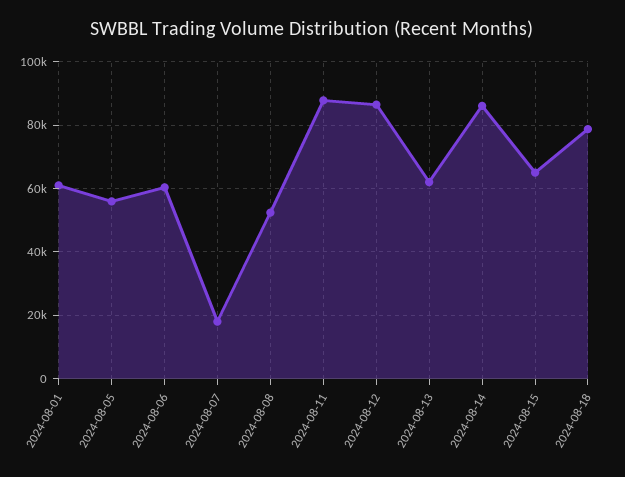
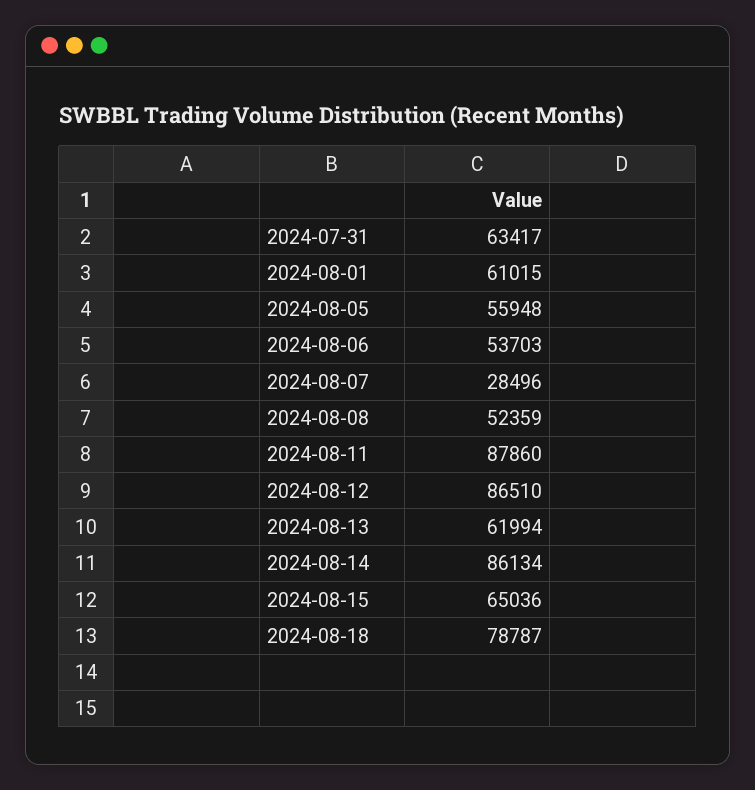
2024-08-06: 60000 -> 53703
2024-08-07: 18000 -> 28496
2024-07-31: none -> 63417

